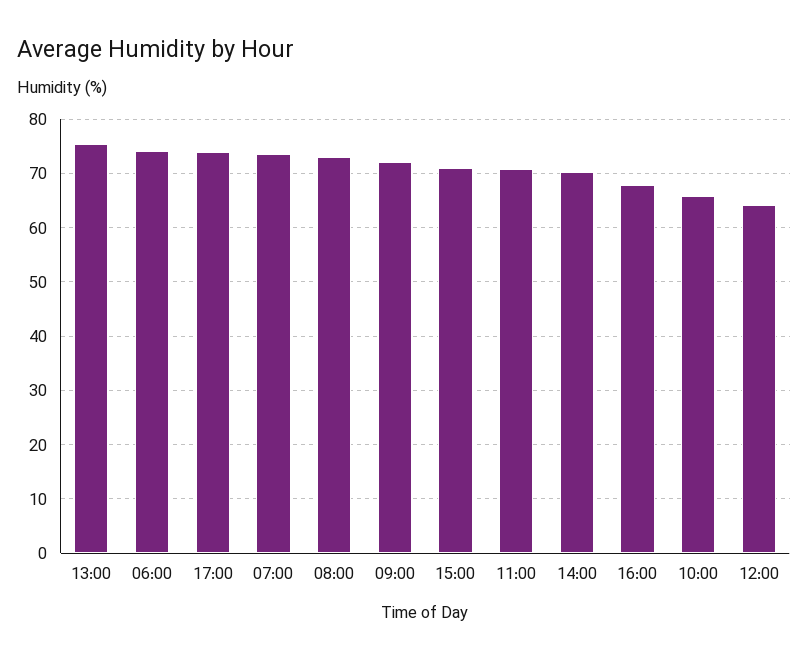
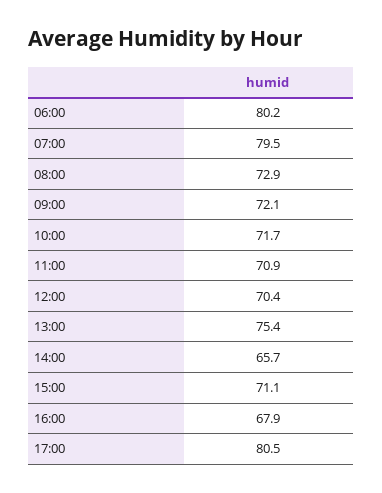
06:00: 74 -> 80.2
17:00: 74 -> 80.5
07:00: 74 -> 79.5
14:00: 70 -> 65.7
10:00: 66 -> 71.7
12:00: 64 -> 70.4

